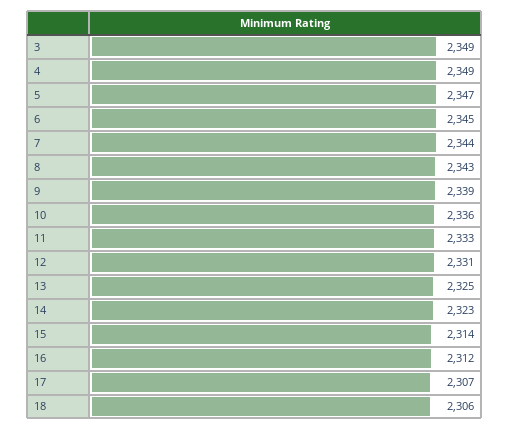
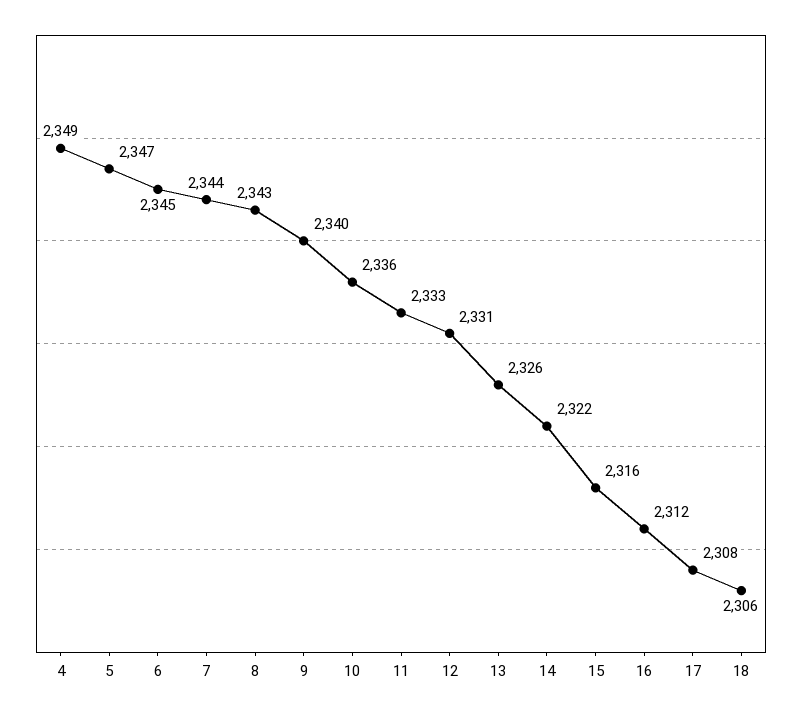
3: 2349 -> none
9: 2339 -> 2340
13: 2325 -> 2326
14: 2323 -> 2322
15: 2314 -> 2316
17: 2307 -> 2308

